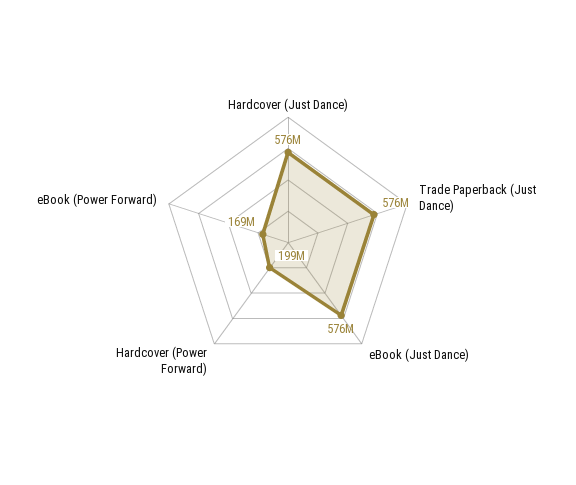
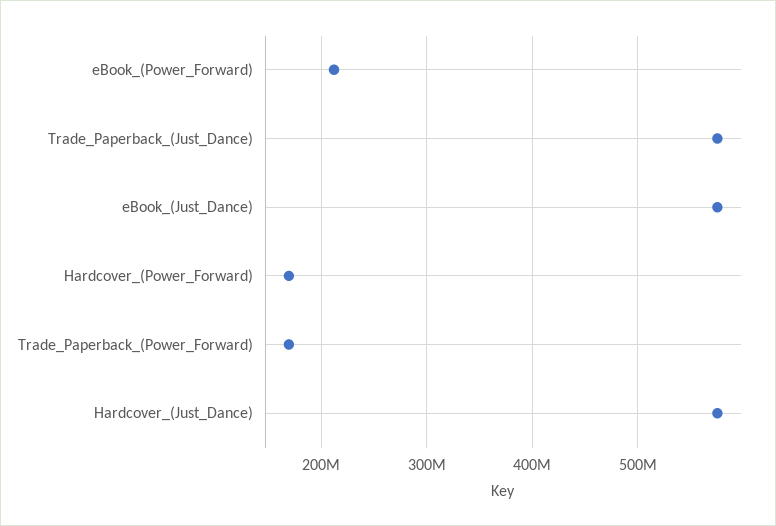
Hardcover (Power Forward): 199000000 -> 170000000
eBook (Power Forward): 169000000 -> 210000000
Trade_Paperback_(Power_Forward): none -> 170000000

